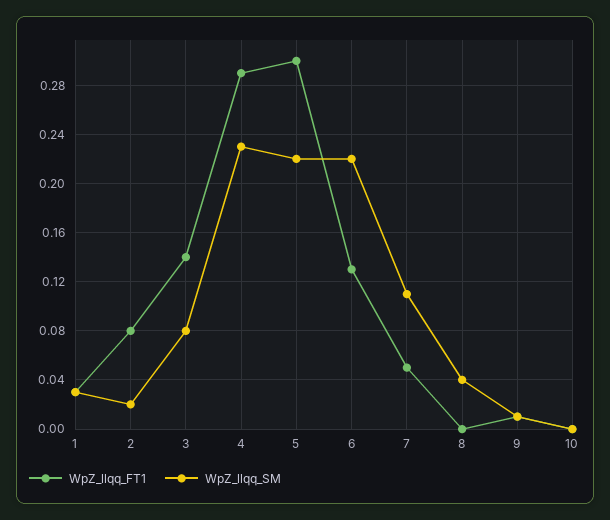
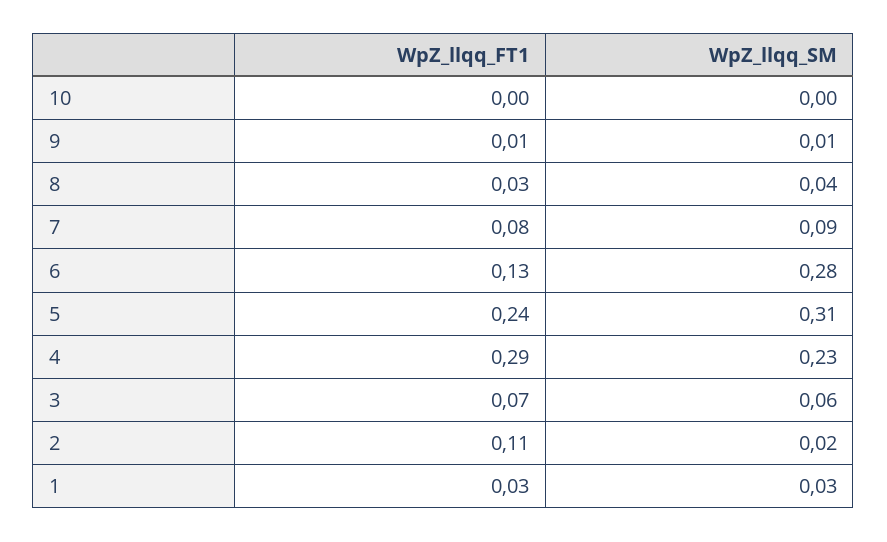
WpZ_llqq_FT1, 2: 0.08 -> 0.11
WpZ_llqq_FT1, 3: 0.14 -> 0.07
WpZ_llqq_SM, 3: 0.08 -> 0.06
WpZ_llqq_FT1, 5: 0.3 -> 0.24
WpZ_llqq_SM, 5: 0.22 -> 0.31
WpZ_llqq_SM, 6: 0.22 -> 0.28
WpZ_llqq_FT1, 7: 0.05 -> 0.08
WpZ_llqq_SM, 7: 0.11 -> 0.09
WpZ_llqq_FT1, 8: 0 -> 0.03

